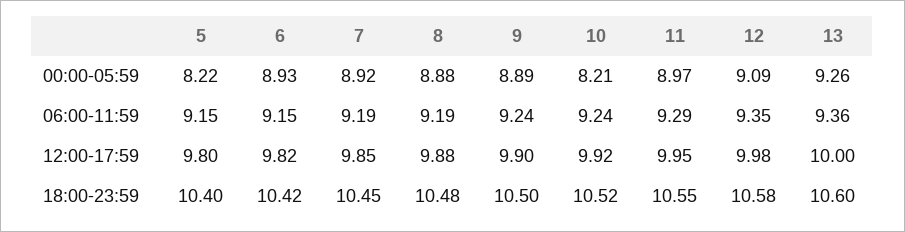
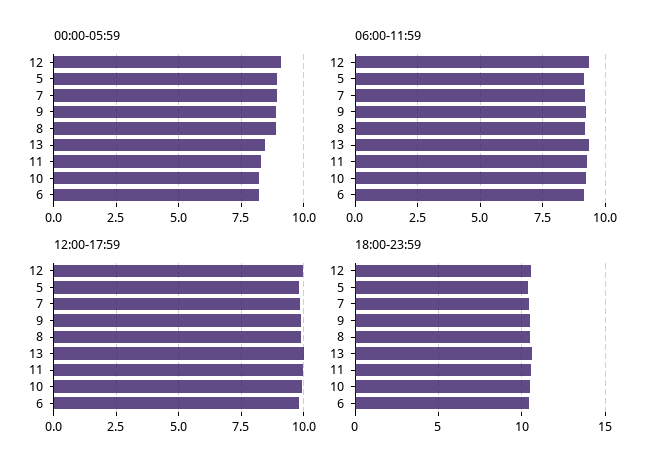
00:00-05:59, 5: 8.22 -> 9
00:00-05:59, 6: 8.93 -> 8.25
00:00-05:59, 11: 8.97 -> 8.25
00:00-05:59, 13: 9.26 -> 8.5

